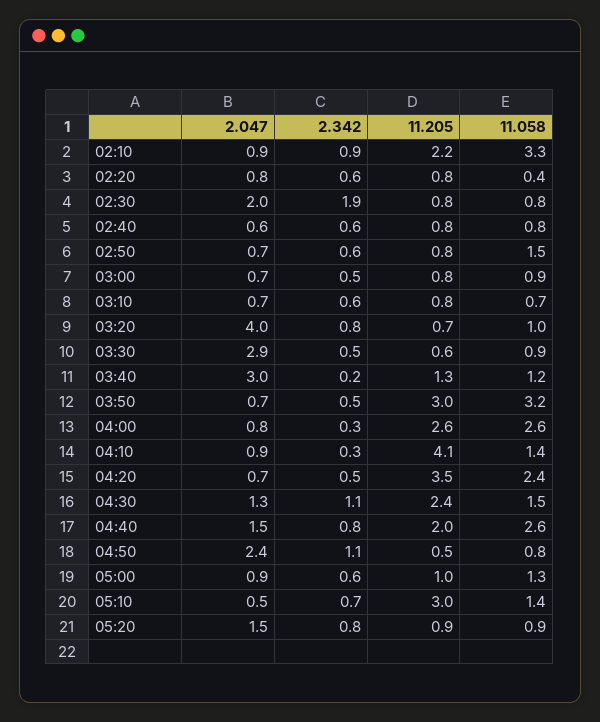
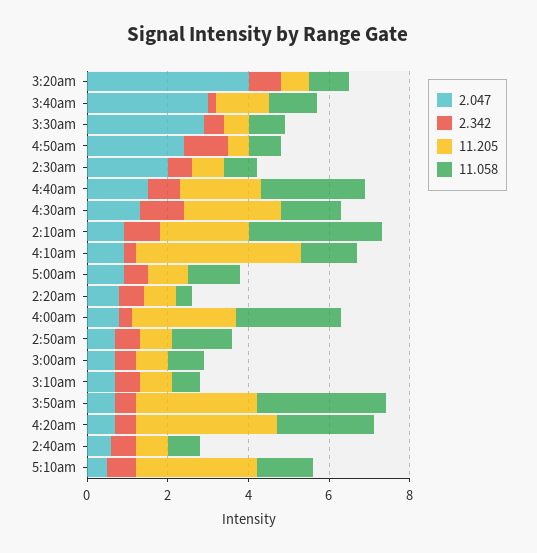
2.342, 02:30: 1.9 -> 0.5
2.047, 05:20: 1.5 -> none
2.342, 05:20: 0.8 -> none
11.205, 05:20: 0.9 -> none
11.058, 05:20: 0.9 -> none

